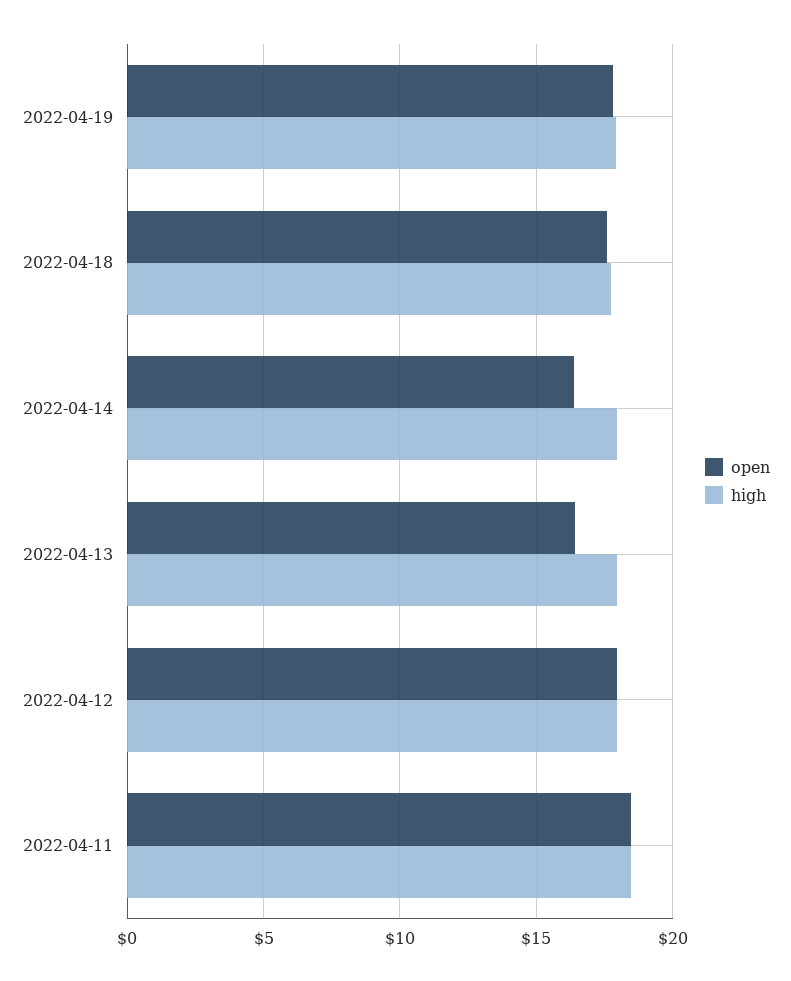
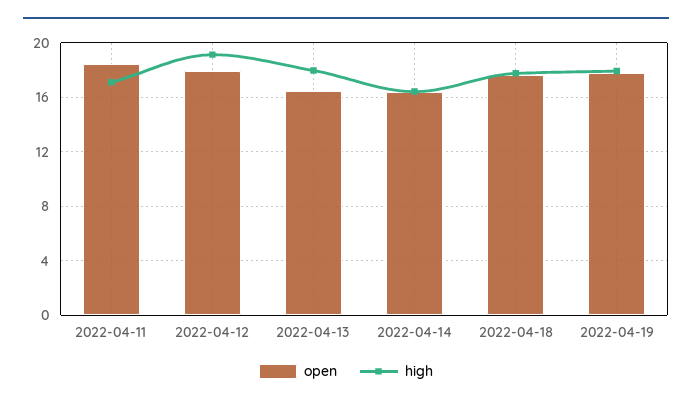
high, 2022-04-14: 18 -> 16.5
high, 2022-04-12: 18 -> 19
high, 2022-04-11: 18.5 -> 17

